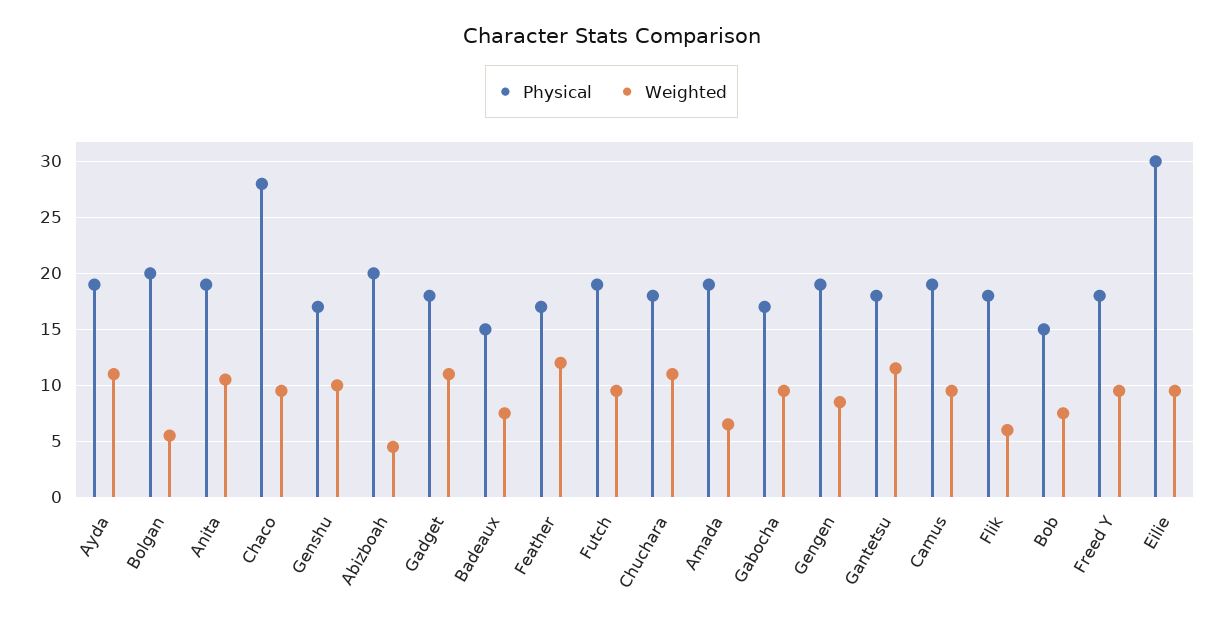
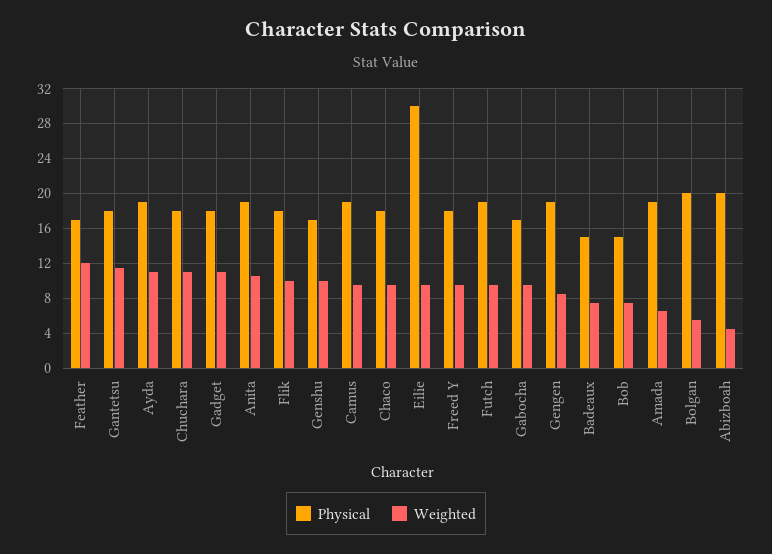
Physical, Chaco: 28 -> 18
Weighted, Flik: 6 -> 10

